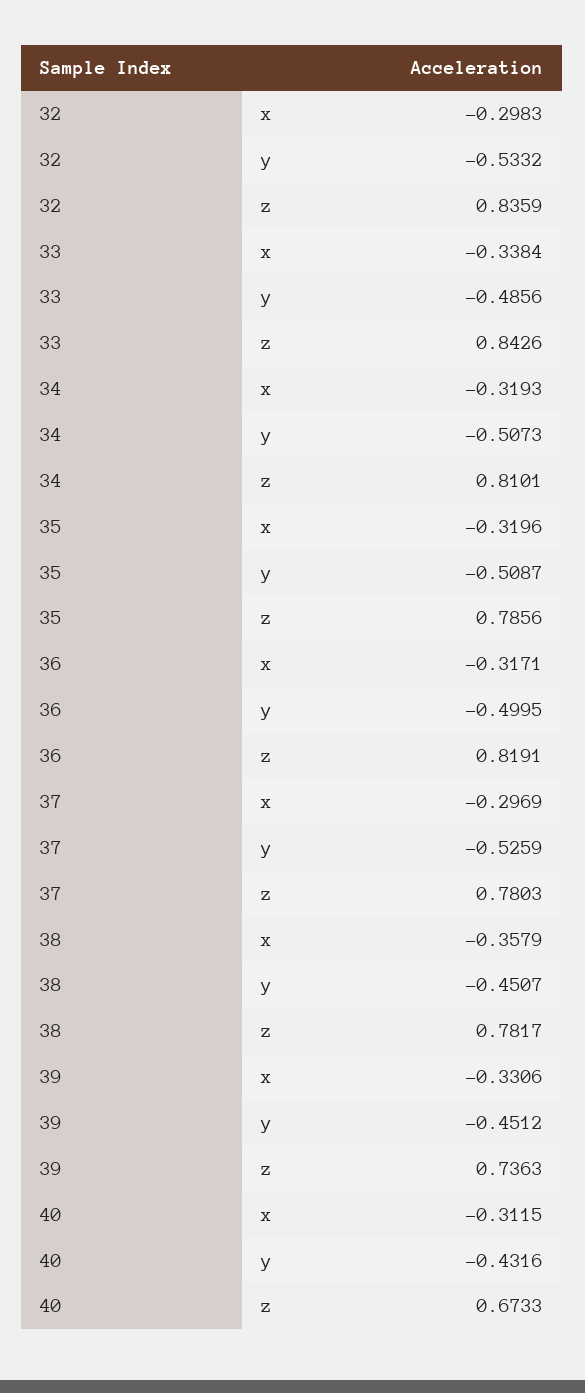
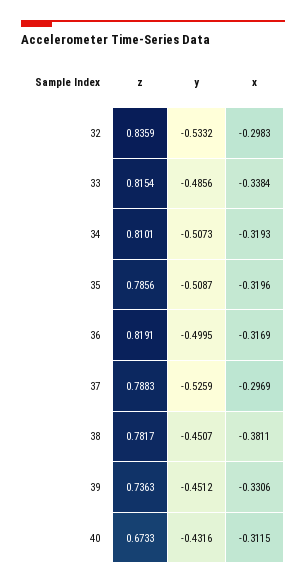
33, z: 0.8426 -> 0.8154
36, x: -0.3171 -> -0.3169
37, z: 0.7803 -> 0.7883
38, x: -0.3579 -> -0.3811

